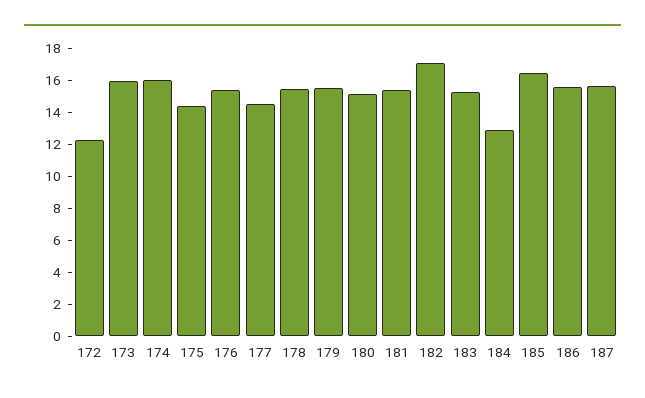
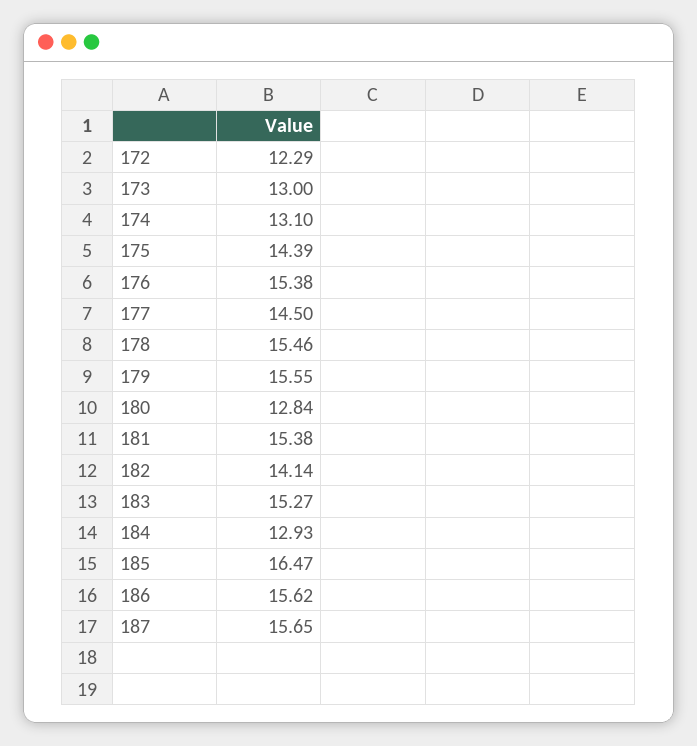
173: 16 -> 13
174: 16 -> 13.1
180: 15 -> 12.84
182: 17 -> 14.14

